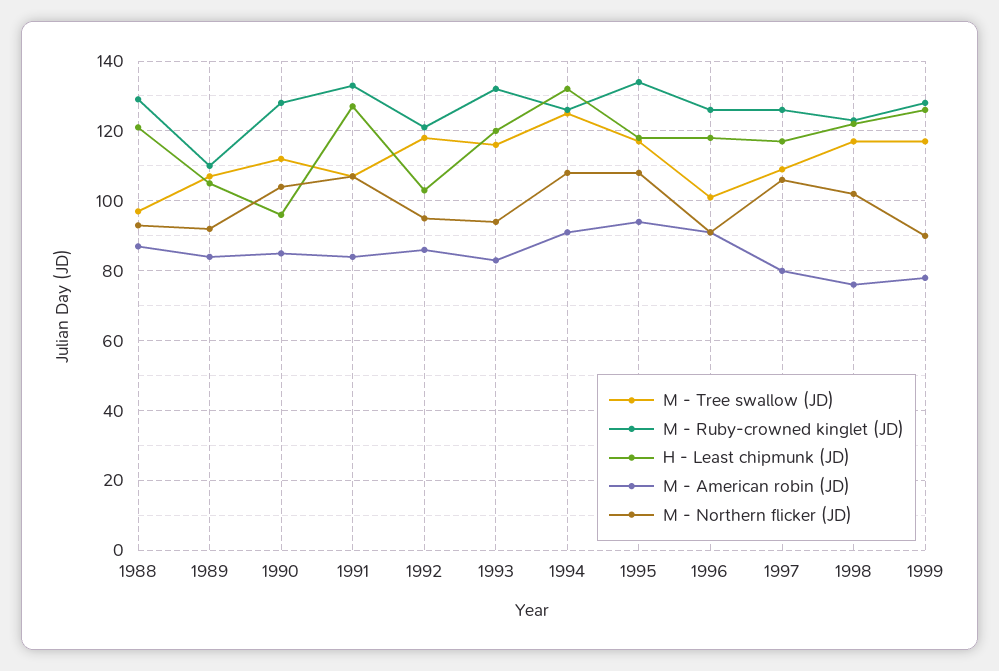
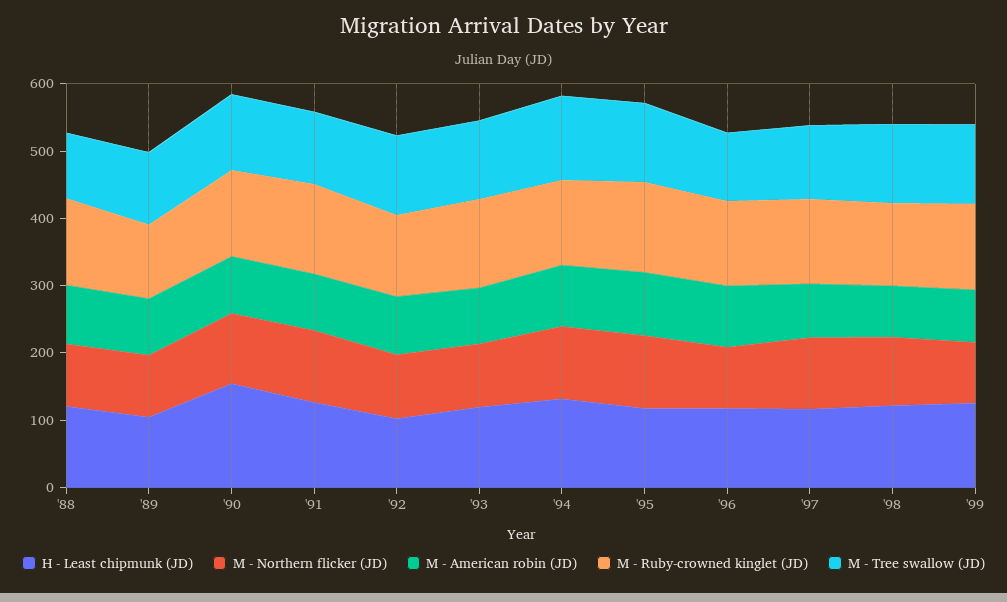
H - Least chipmunk (JD), 1990: 95 -> 160

